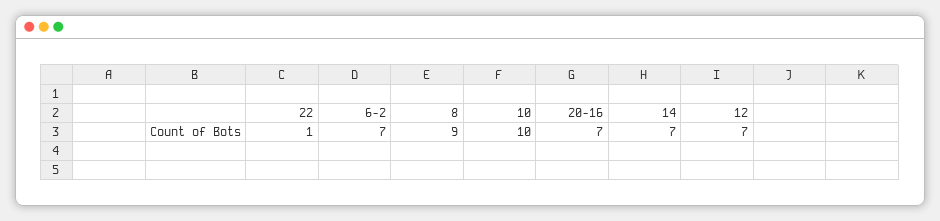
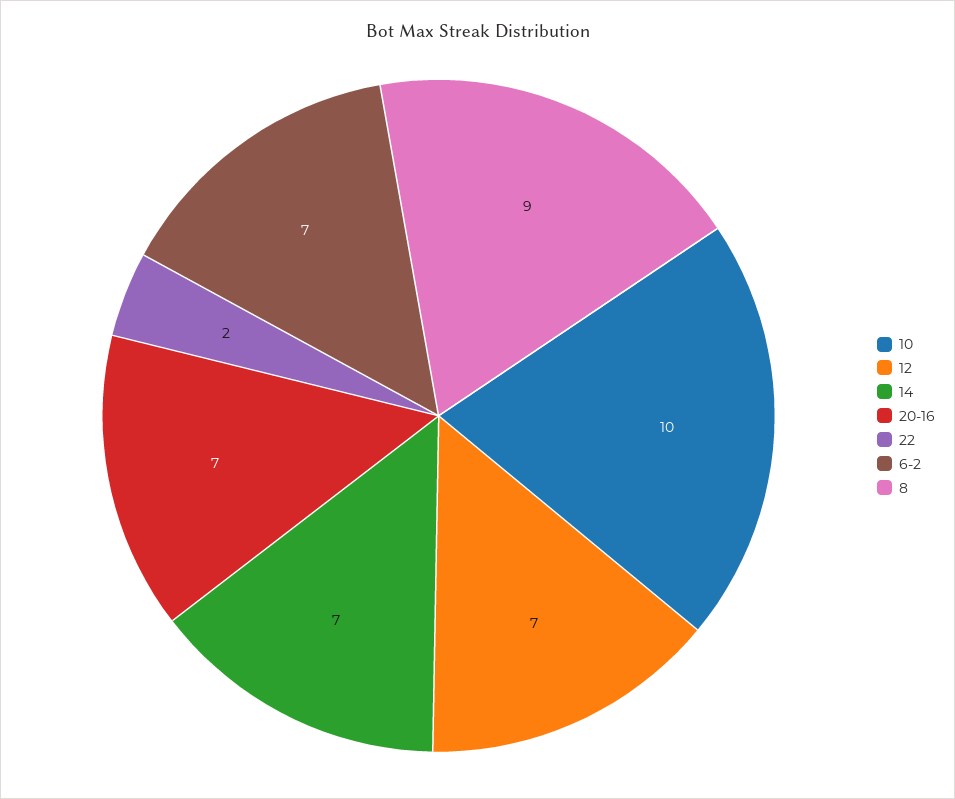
22: 1 -> 2

